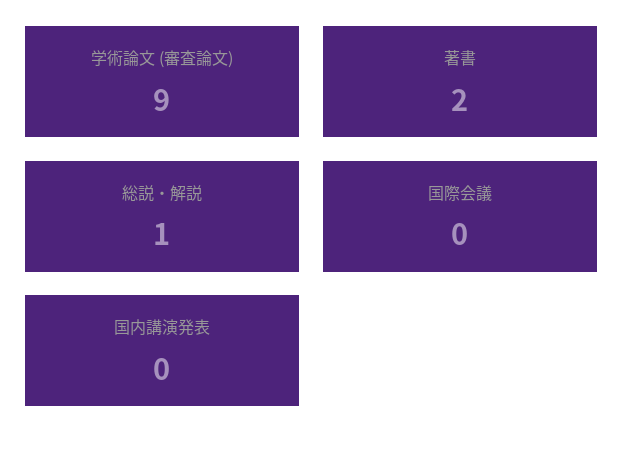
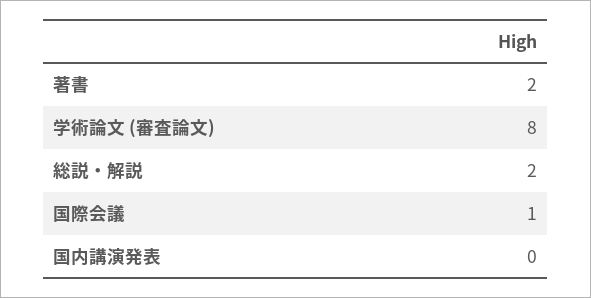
学術論文 (審査論文): 9 -> 8
総説・解説: 1 -> 2
国際会議: 0 -> 1

